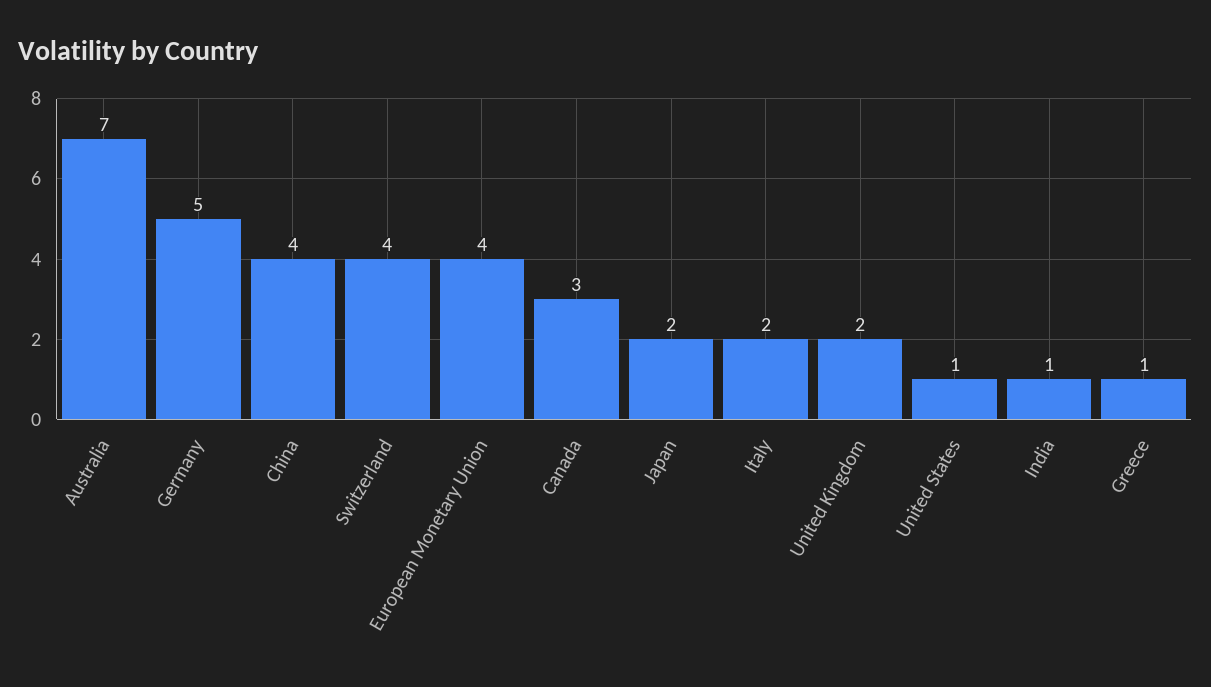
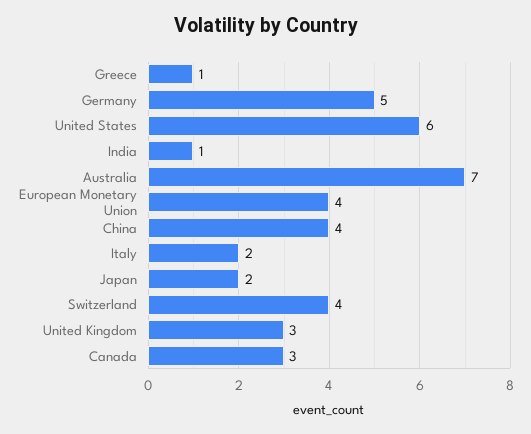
United Kingdom: 2 -> 3
United States: 1 -> 6

